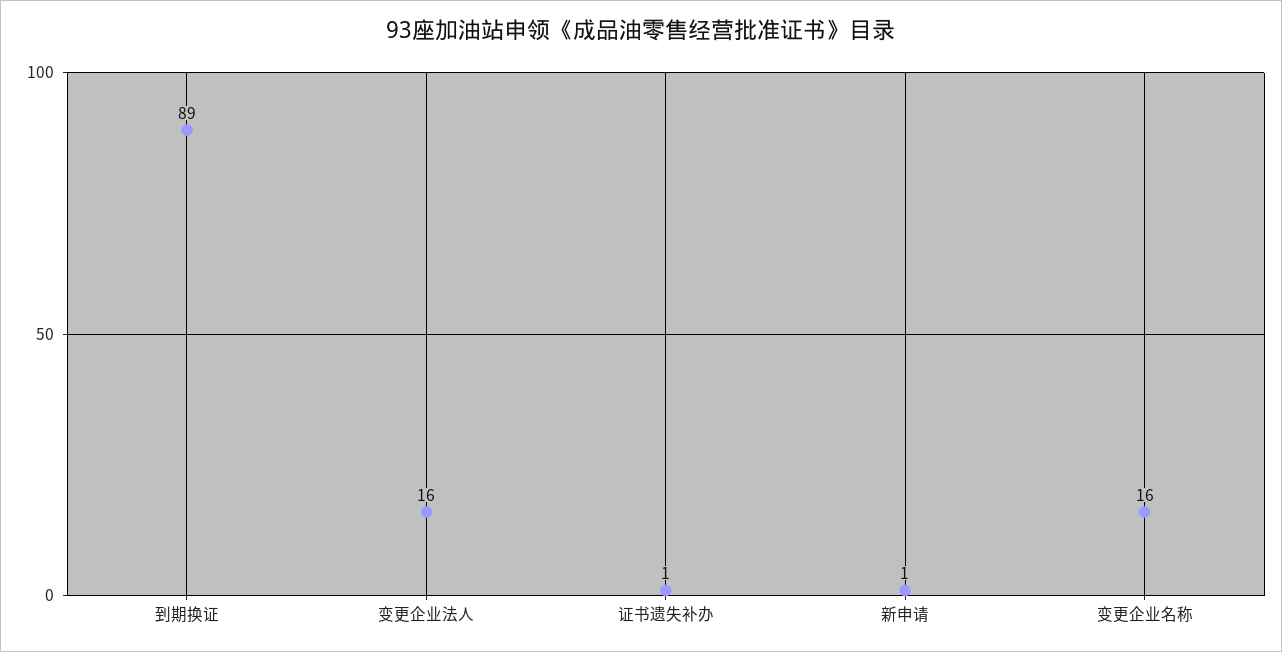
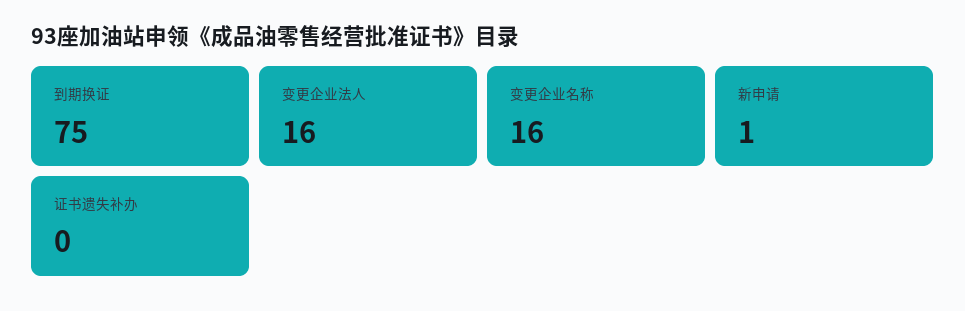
到期换证: 89 -> 75
证书遗失补办: 1 -> 0

